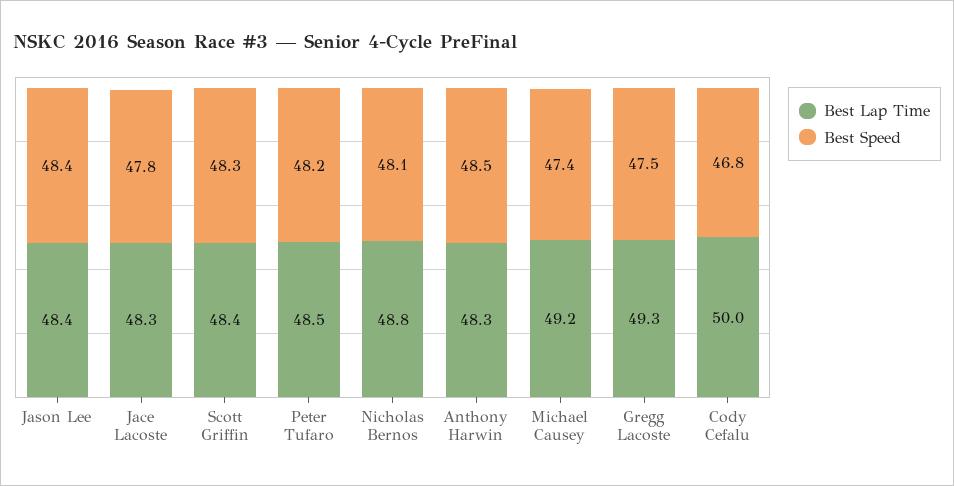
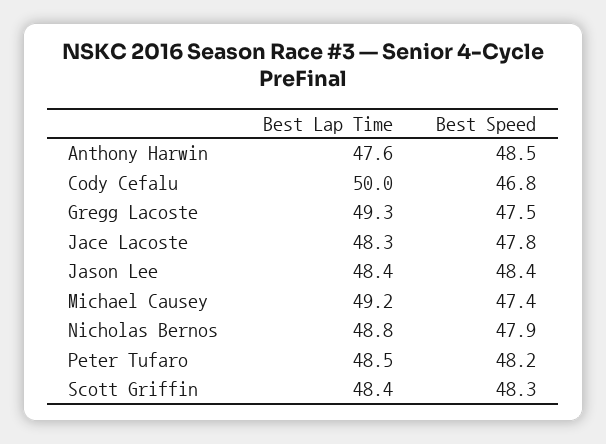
Best Speed, Nicholas Bernos: 48.1 -> 47.9
Best Lap Time, Anthony Harwin: 48.3 -> 47.6

